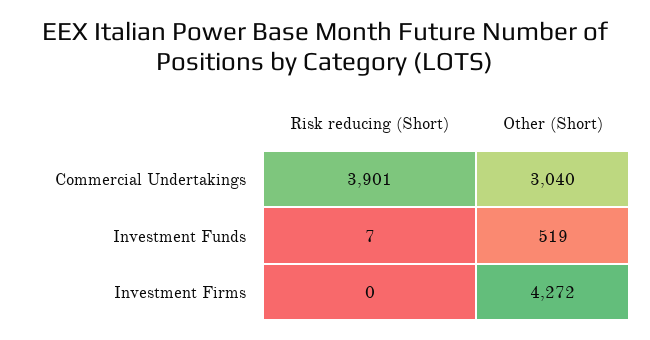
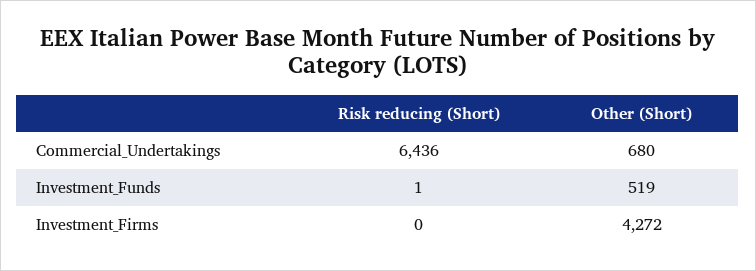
Risk reducing (Short), Commercial Undertakings: 3901 -> 6436
Other (Short), Commercial Undertakings: 3040 -> 680
Risk reducing (Short), Investment Funds: 7 -> 1

